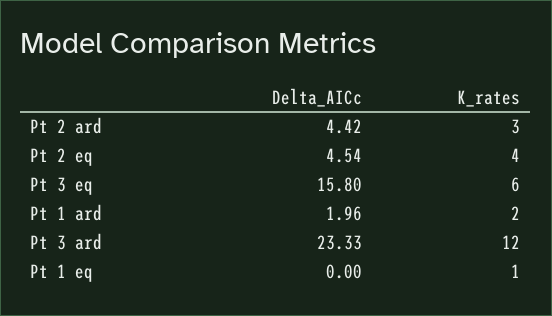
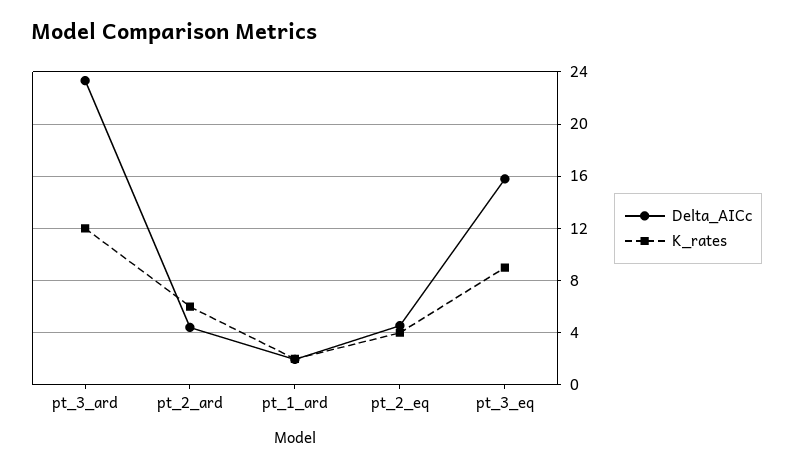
K_rates, Pt 2 ard: 3 -> 6
K_rates, Pt 3 eq: 6 -> 9
Delta_AICc, Pt 1 eq: 0 -> none
K_rates, Pt 1 eq: 1 -> none

